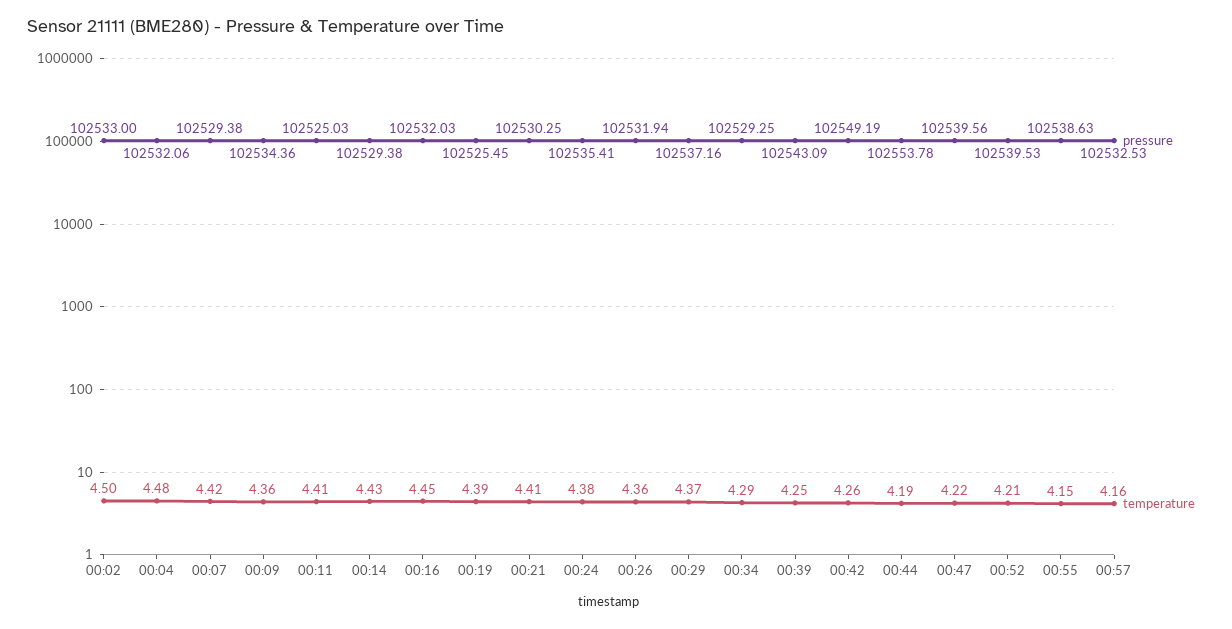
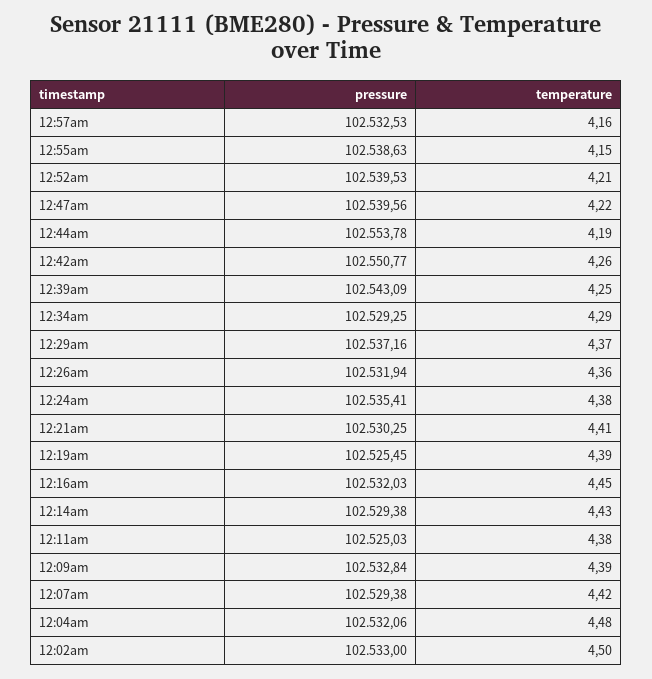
pressure, 00:09: 102534.36 -> 102532.84
temperature, 00:09: 4.36 -> 4.39
temperature, 00:11: 4.41 -> 4.38
pressure, 00:42: 102549.19 -> 102550.77

